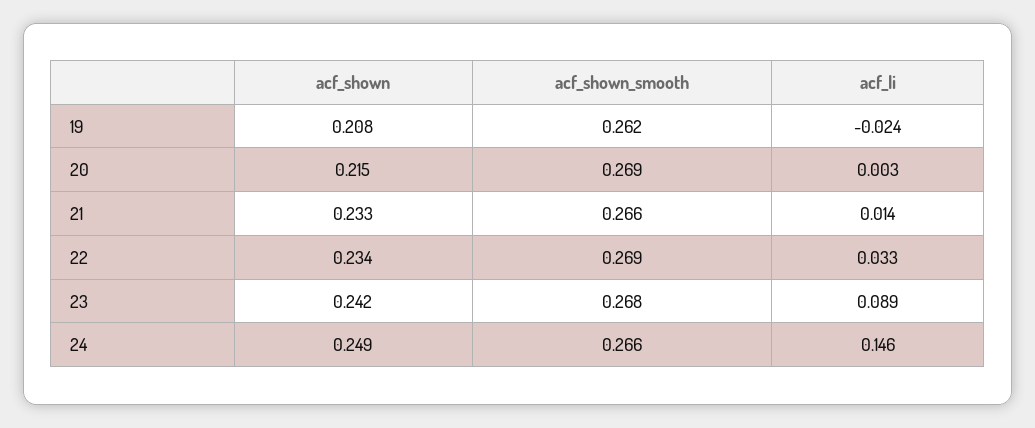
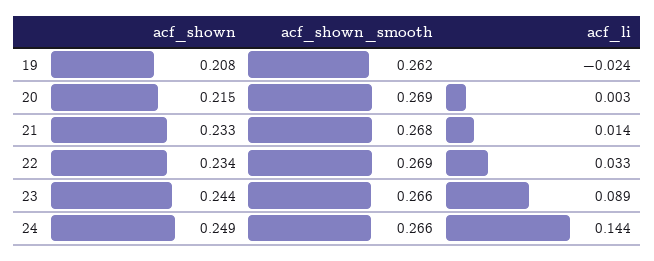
acf_shown_smooth, 21: 0.266 -> 0.268
acf_shown, 23: 0.242 -> 0.244
acf_shown_smooth, 23: 0.268 -> 0.266
acf_li, 24: 0.146 -> 0.144

